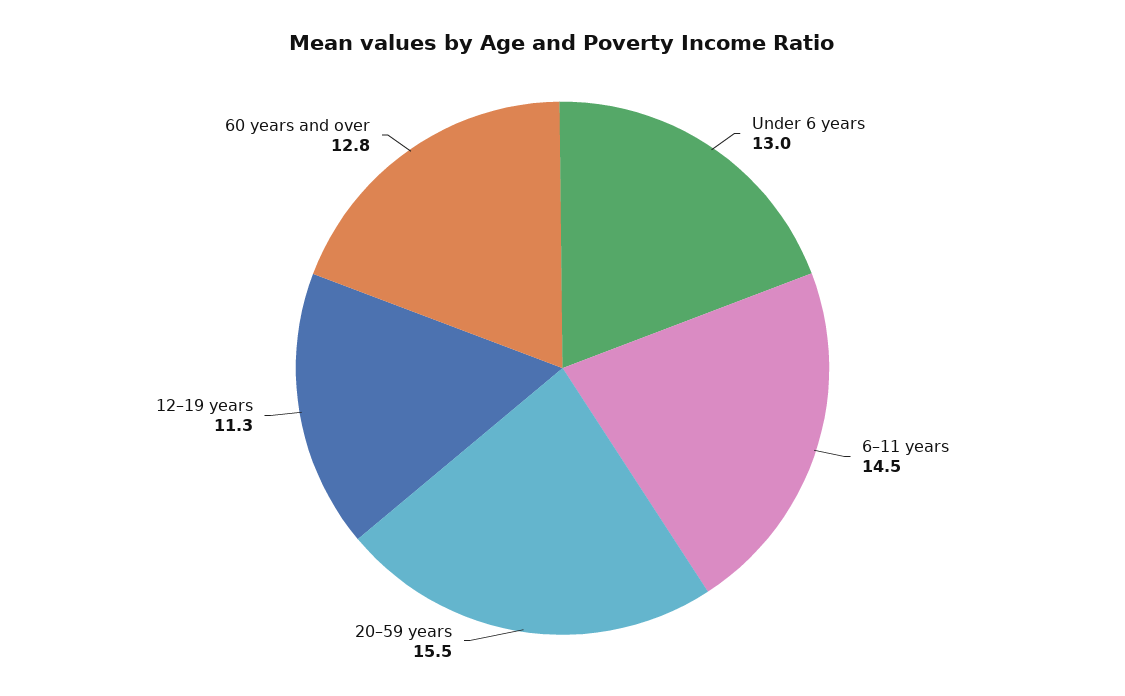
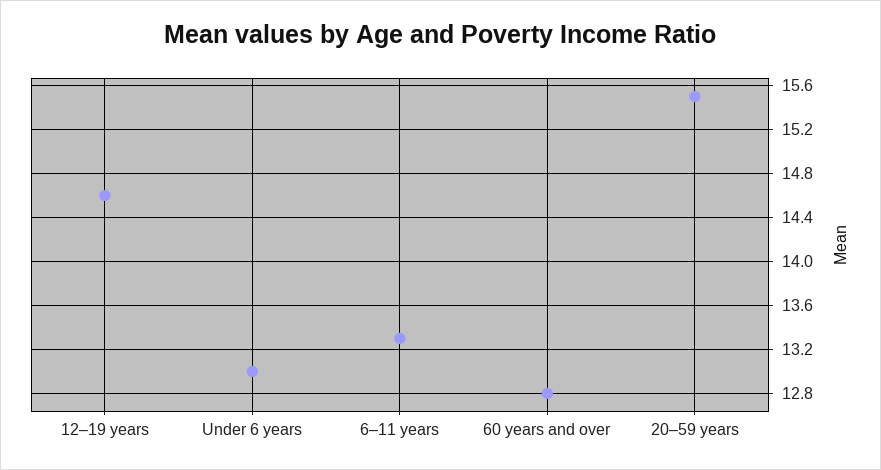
6–11 years: 14.5 -> 13.3
12–19 years: 11.3 -> 14.6

